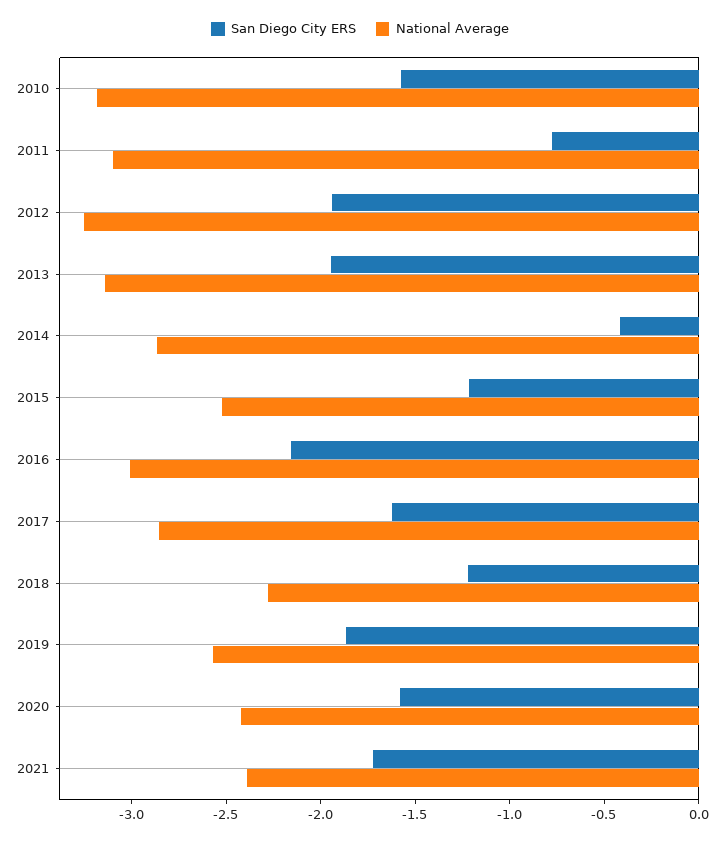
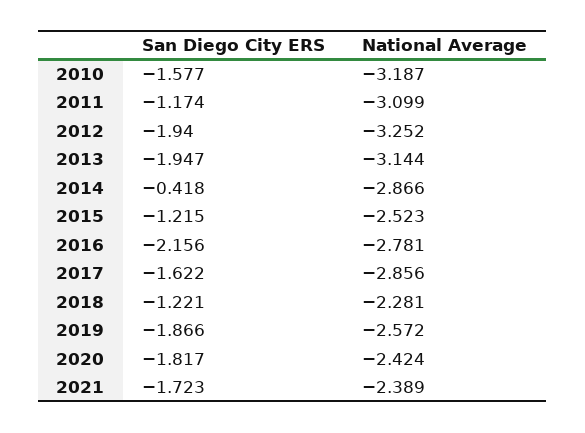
San Diego City ERS, 2011: -0.8 -> -1.174
National Average, 2016: -3 -> -2.781
San Diego City ERS, 2020: -1.6 -> -1.817

